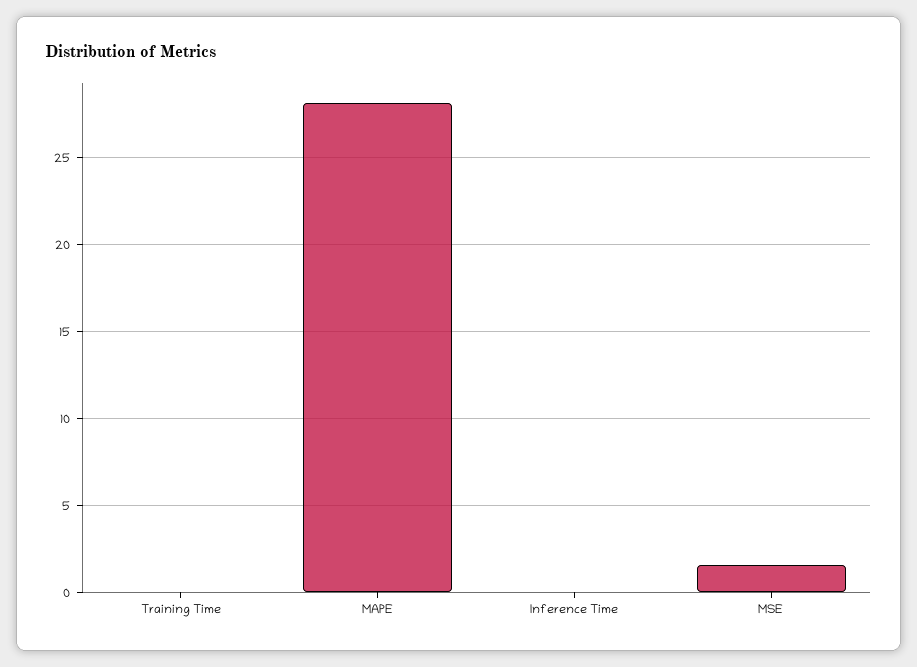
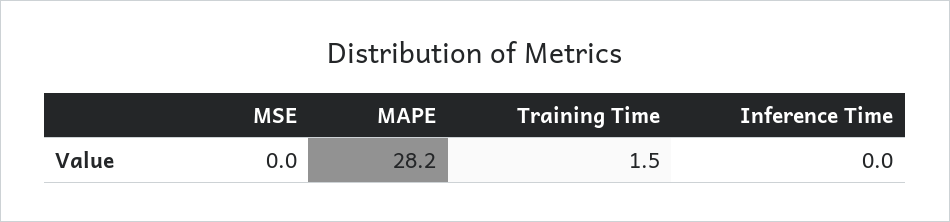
Training Time: 0 -> 1.5
MSE: 1.5 -> 0

